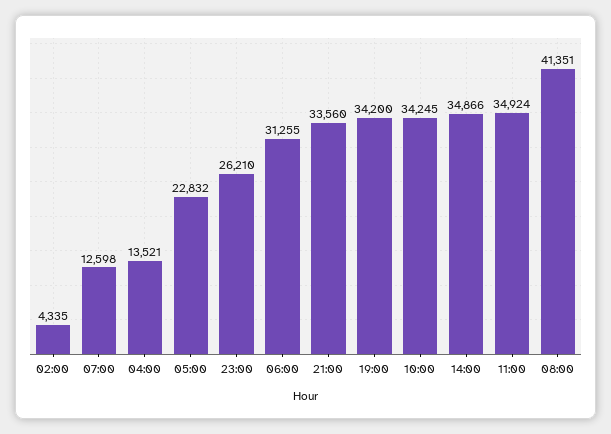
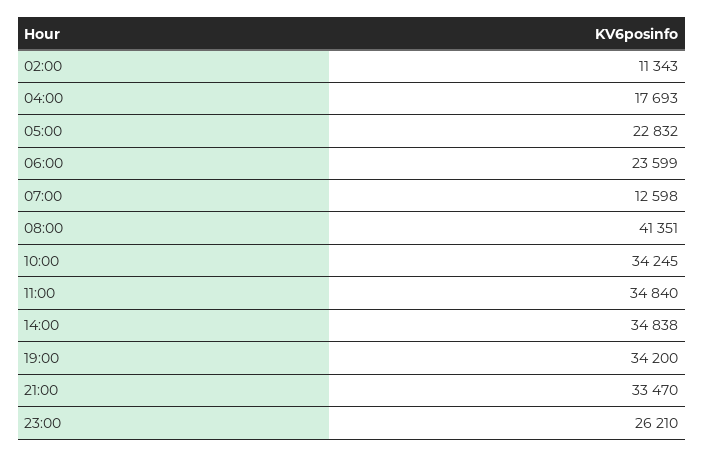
02:00: 4335 -> 11343
04:00: 13521 -> 17693
06:00: 31255 -> 23599
21:00: 33560 -> 33470
14:00: 34866 -> 34838
11:00: 34924 -> 34840

